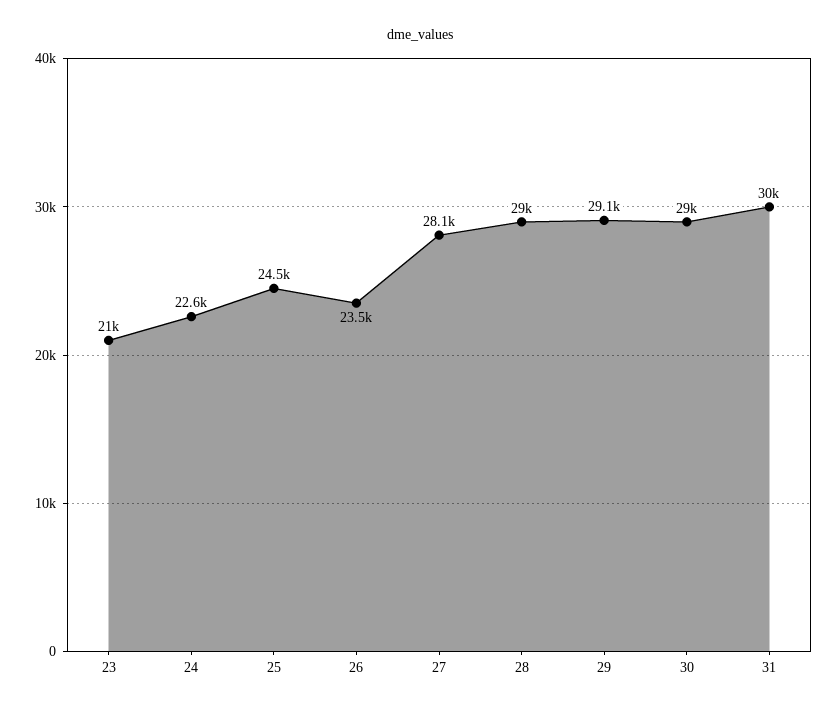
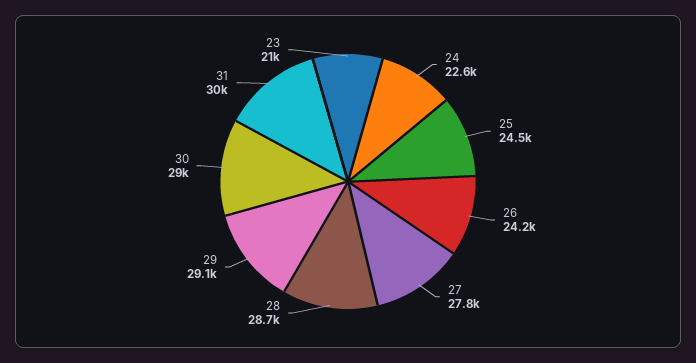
26: 23500 -> 24200
27: 28100 -> 27800
28: 29000 -> 28700

